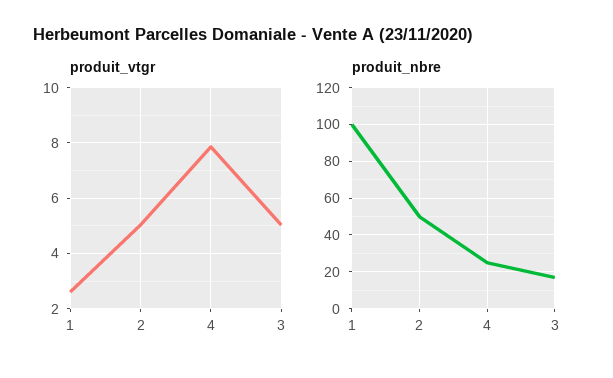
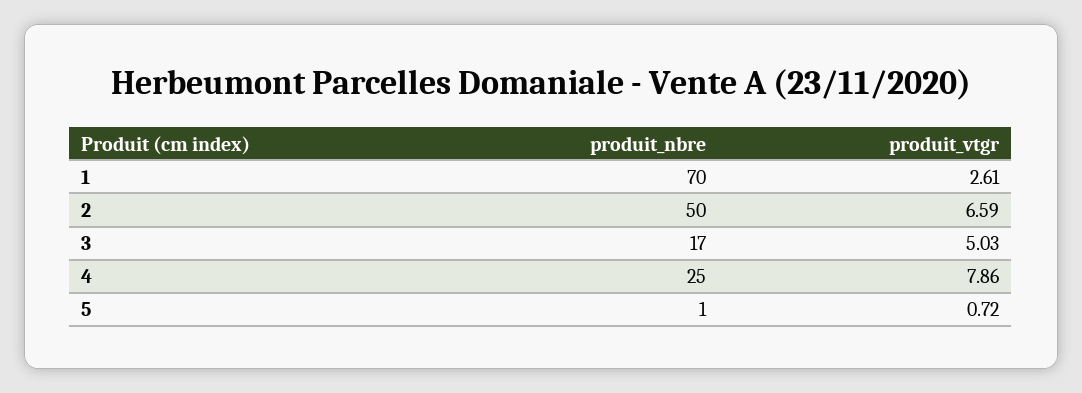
produit_vtgr, 2: 5 -> 6.59
produit_nbre, 1: 100 -> 70
produit_nbre, 5: none -> 1
produit_vtgr, 5: none -> 0.72

